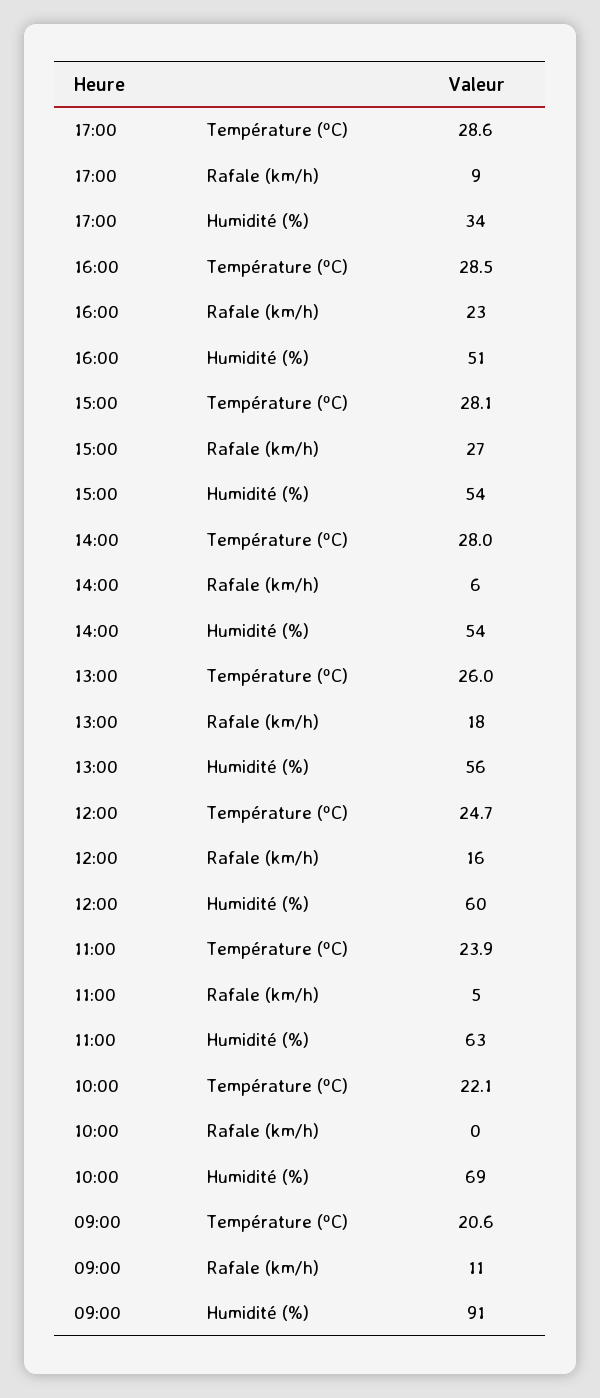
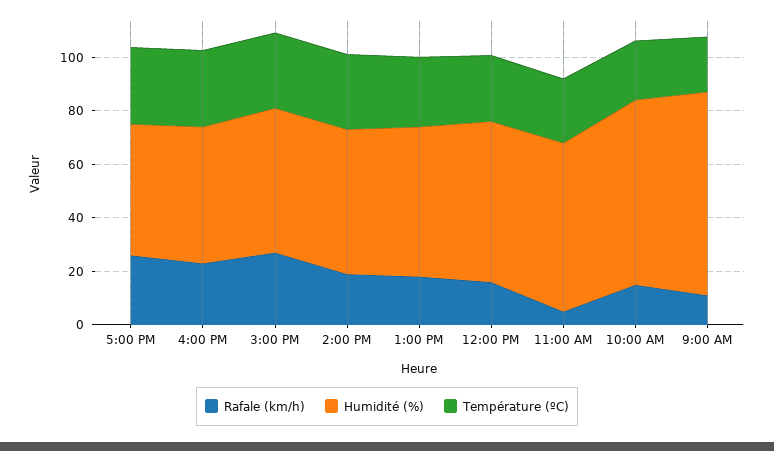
Rafale (km/h), 17:00: 9 -> 25
Humidité (%), 17:00: 34 -> 50
Rafale (km/h), 14:00: 6 -> 20
Rafale (km/h), 10:00: 0 -> 15
Humidité (%), 09:00: 91 -> 75

